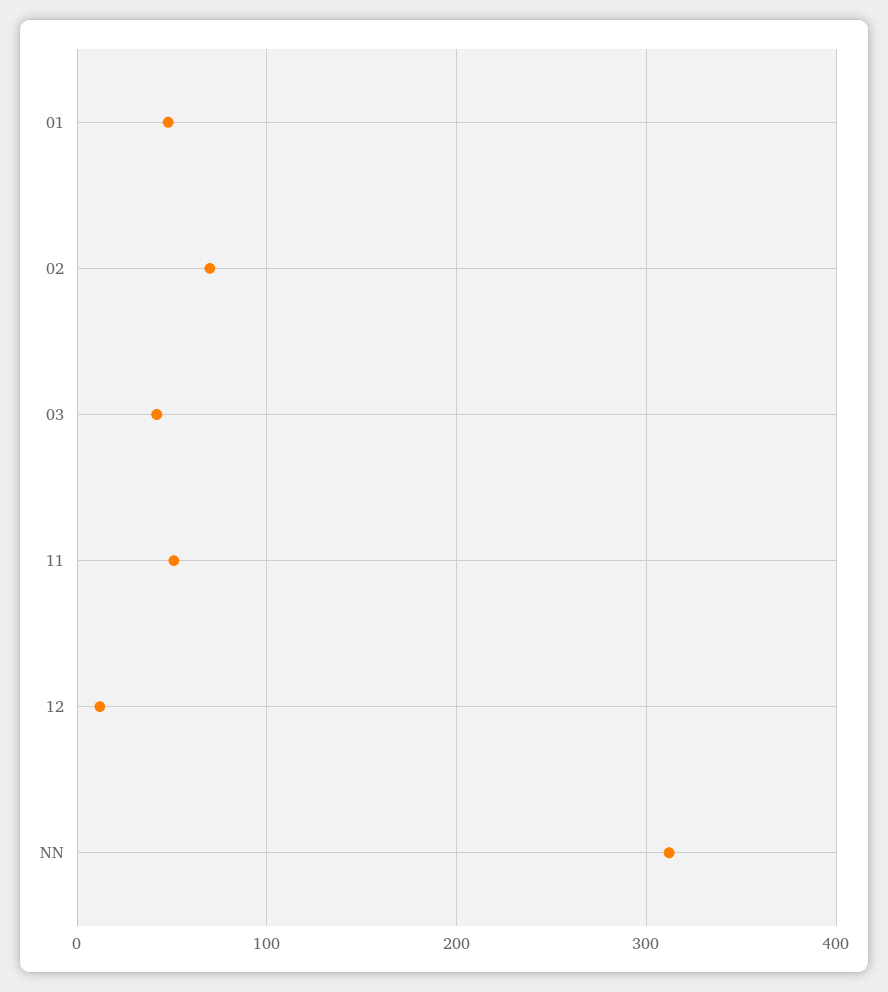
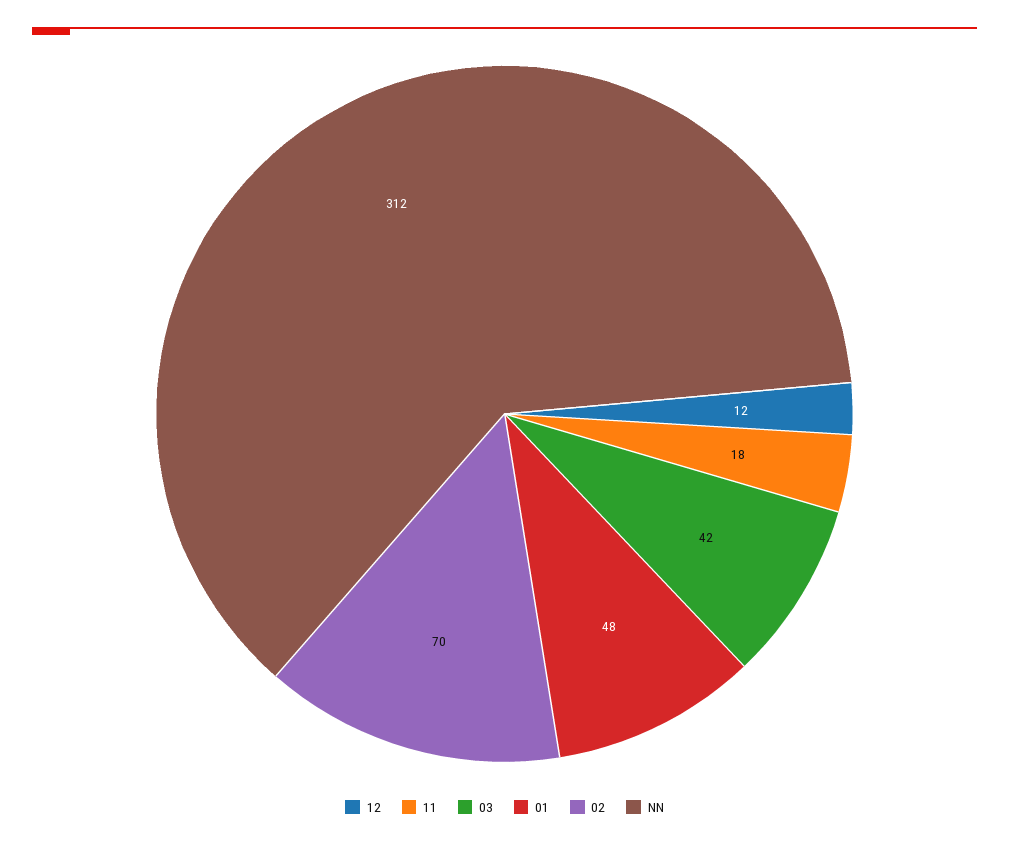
11: 50 -> 18

